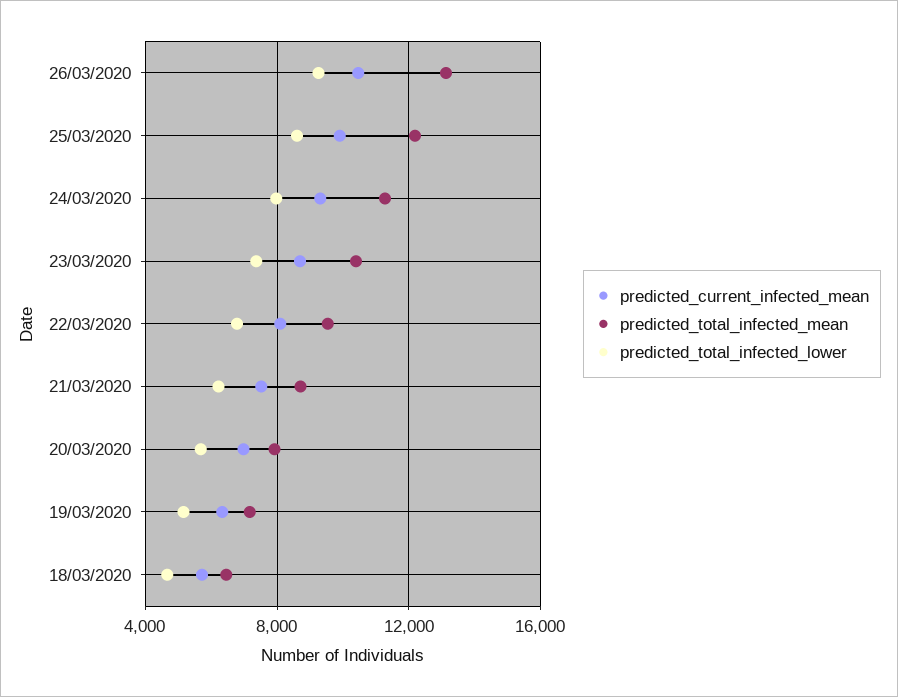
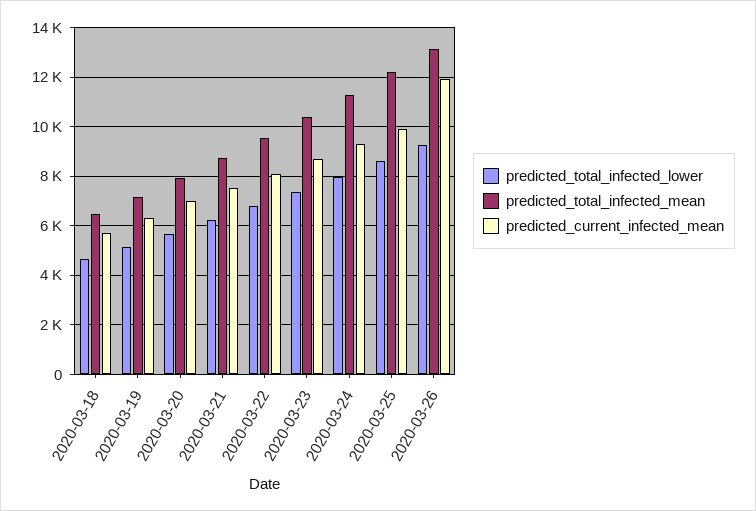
predicted_current_infected_mean, 26/03/2020: 10500 -> 12000

